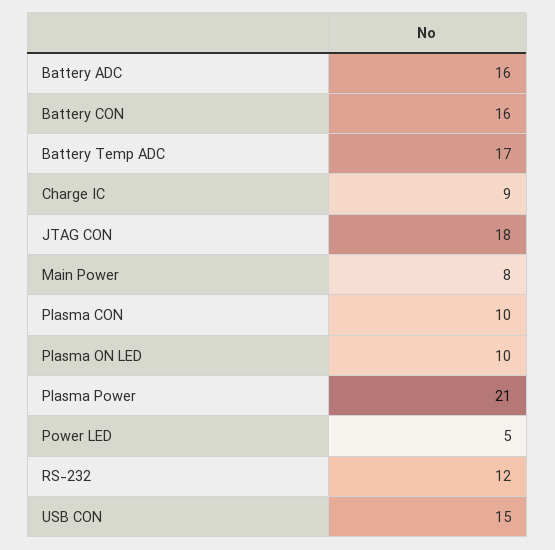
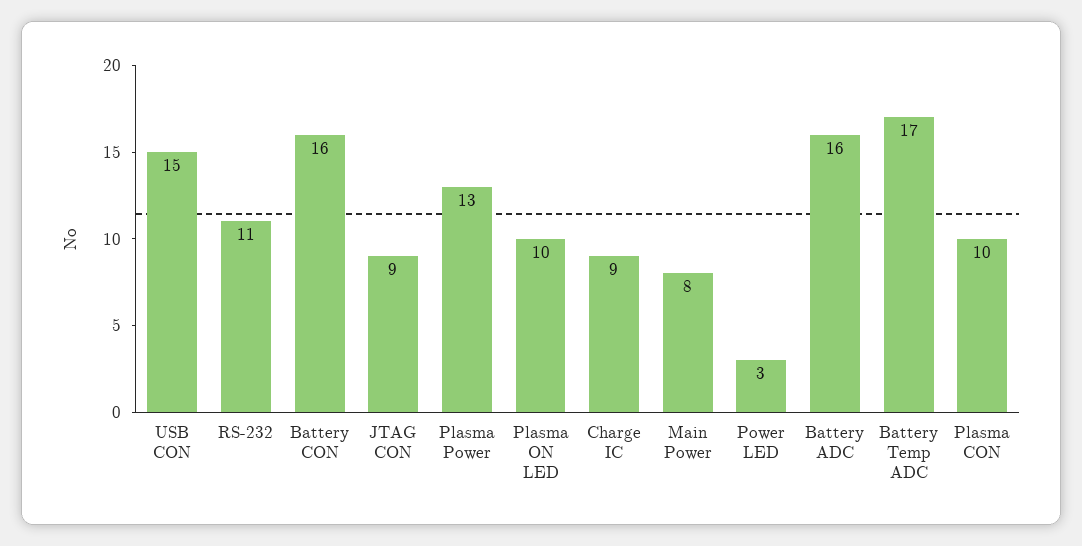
JTAG CON: 18 -> 9
Plasma Power: 21 -> 13
Power LED: 5 -> 3
RS-232: 12 -> 11

